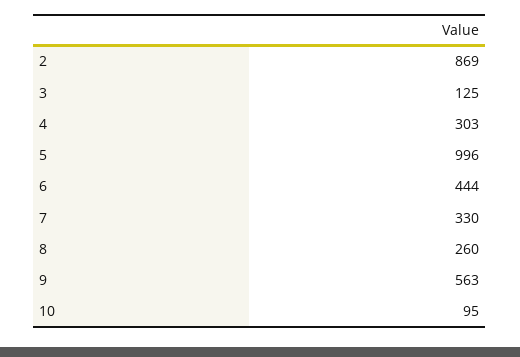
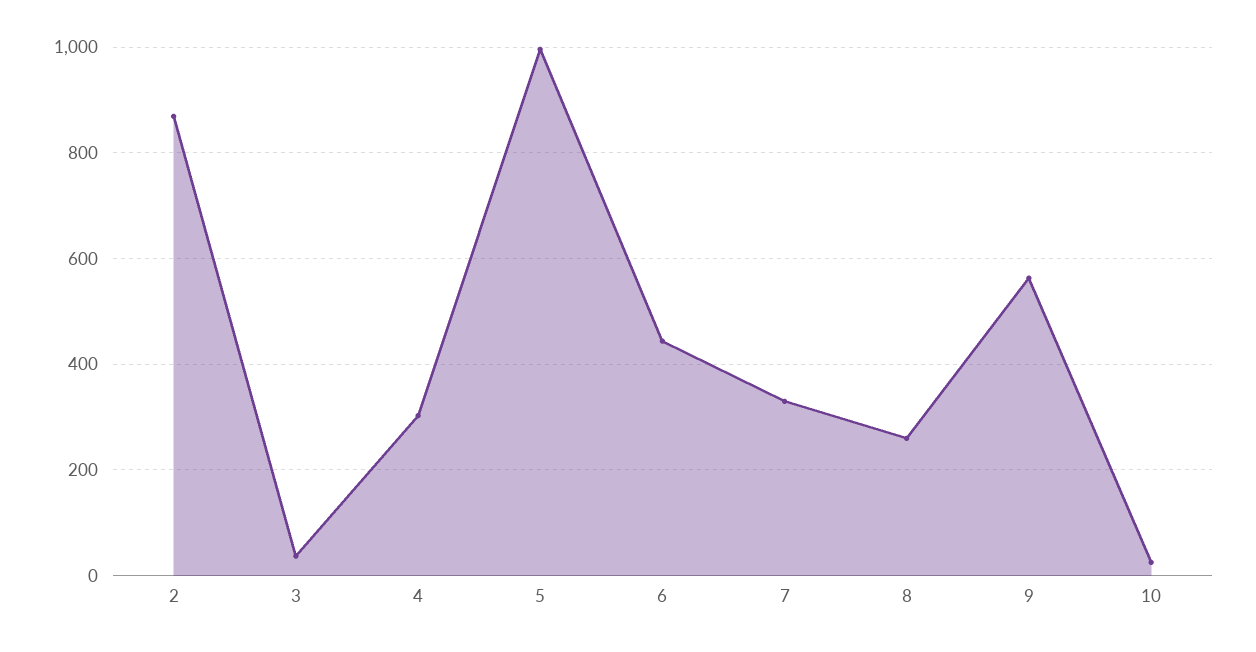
3: 125 -> 40
10: 95 -> 20

